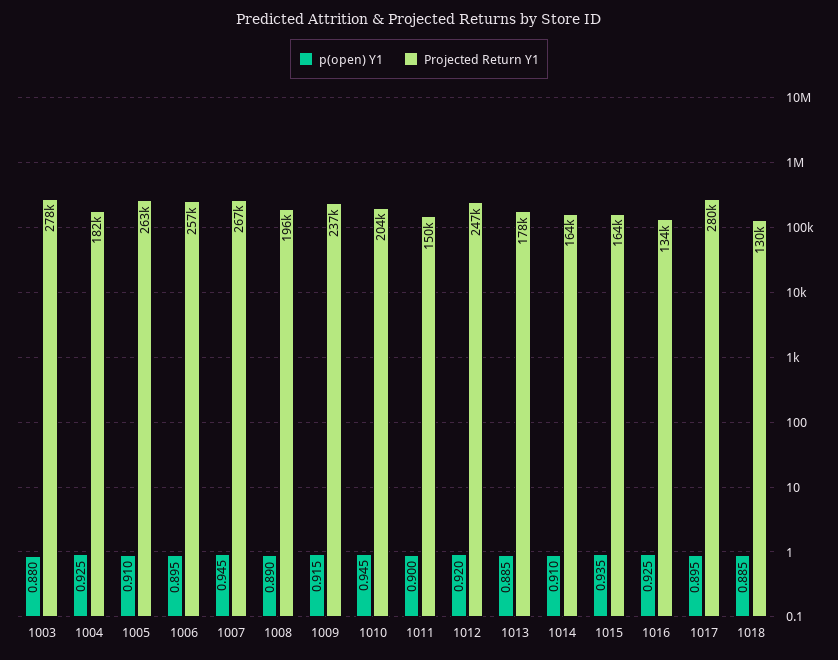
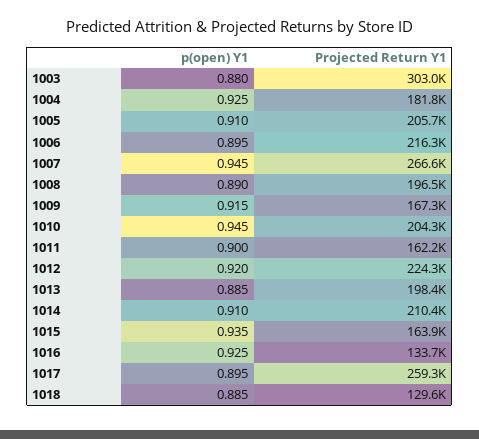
Projected Return Y1, 1003: 278000 -> 303000
Projected Return Y1, 1005: 263000 -> 205700
Projected Return Y1, 1006: 257000 -> 216300
Projected Return Y1, 1009: 237000 -> 167300
Projected Return Y1, 1011: 150000 -> 162200
Projected Return Y1, 1012: 247000 -> 224300
Projected Return Y1, 1013: 178000 -> 198400
Projected Return Y1, 1014: 164000 -> 210400
Projected Return Y1, 1017: 280000 -> 259300

